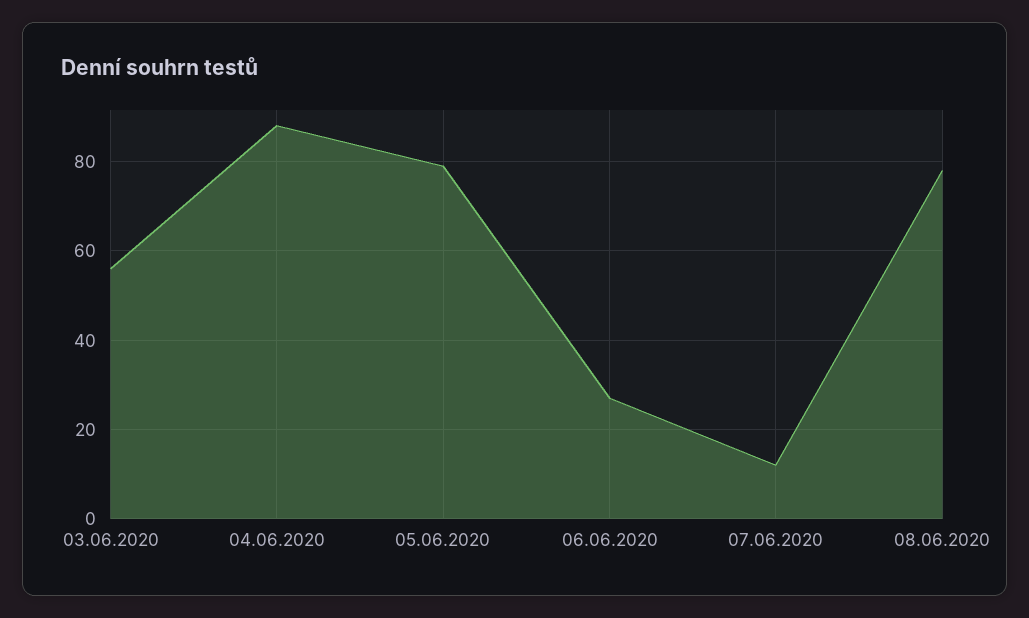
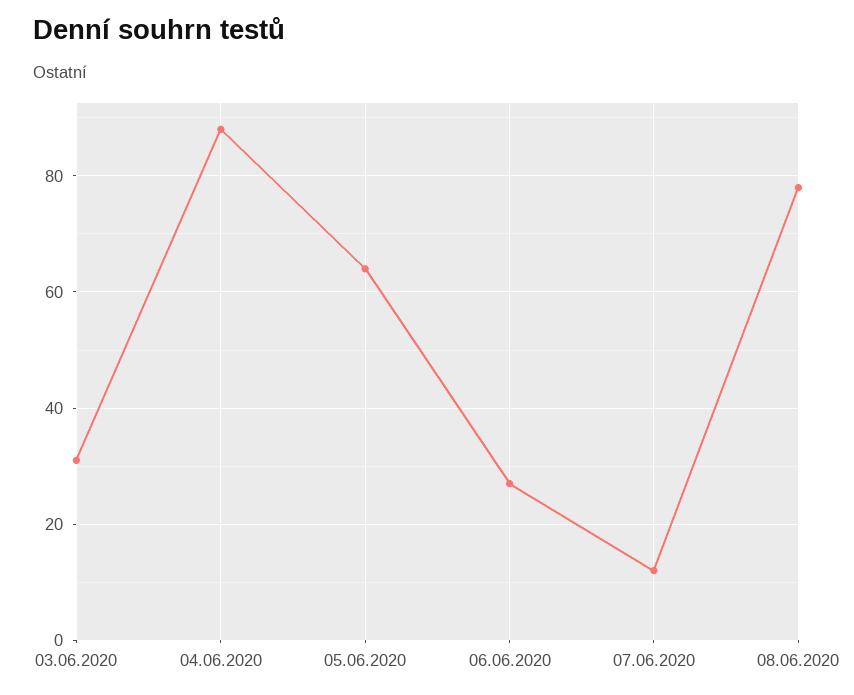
03.06.2020: 55 -> 30
05.06.2020: 80 -> 65

